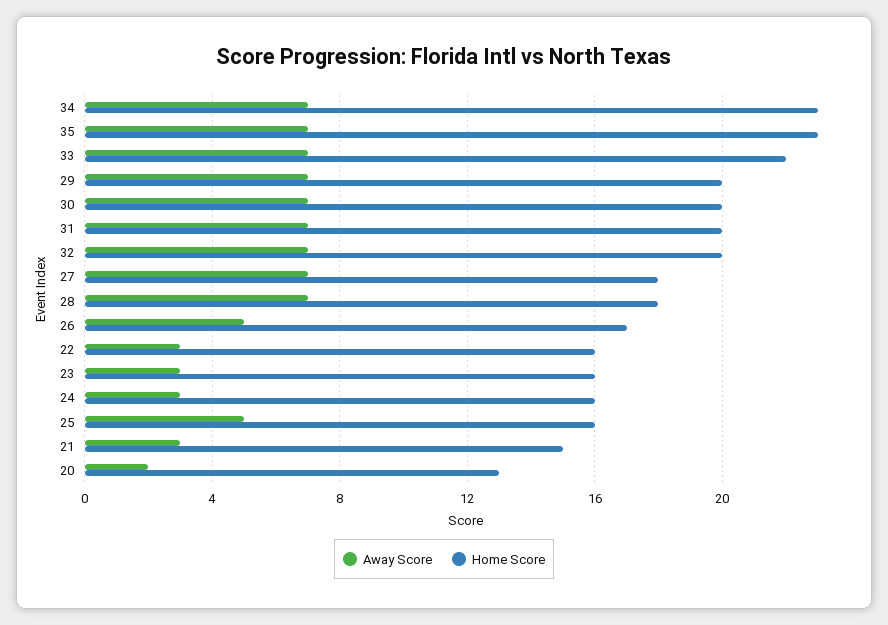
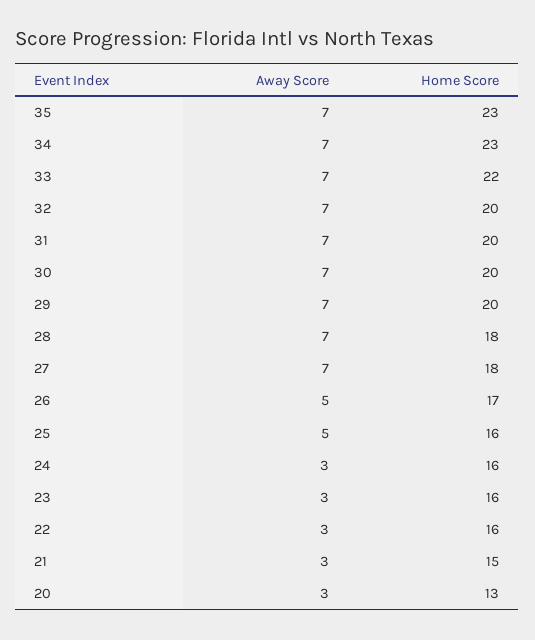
Away Score, 20: 2 -> 3

